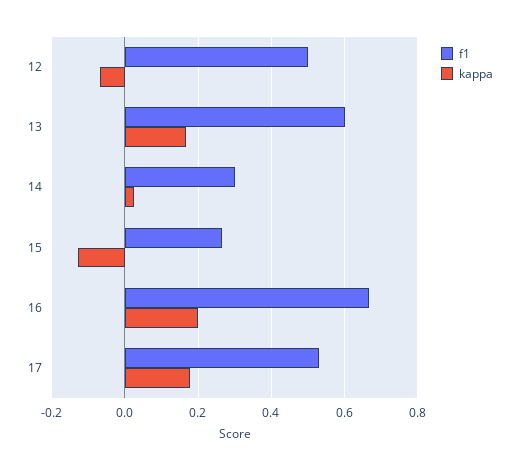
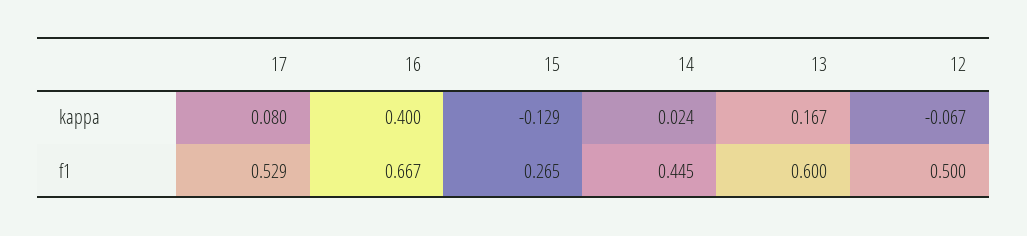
f1, 14: 0.3 -> 0.445
kappa, 16: 0.2 -> 0.4
kappa, 17: 0.18 -> 0.08

